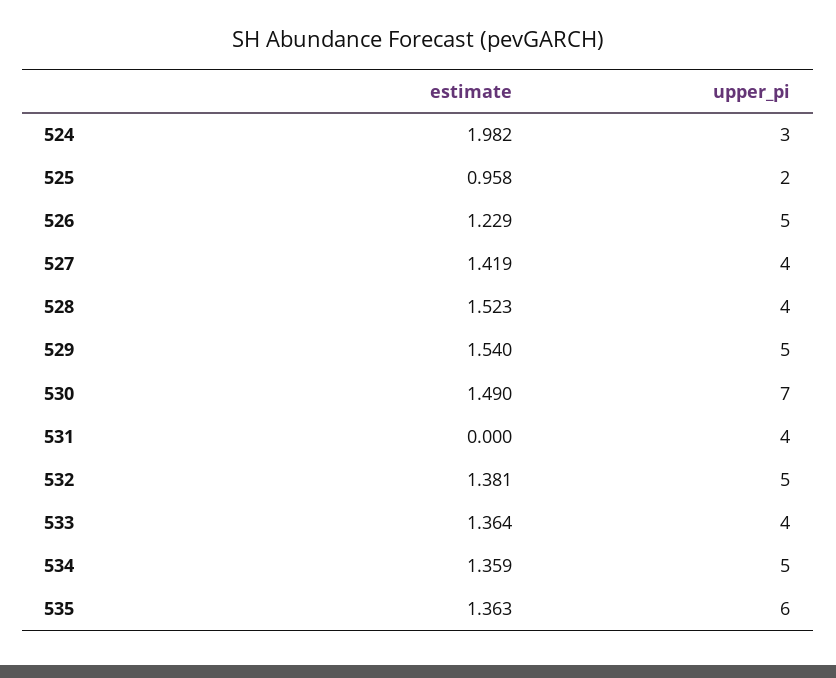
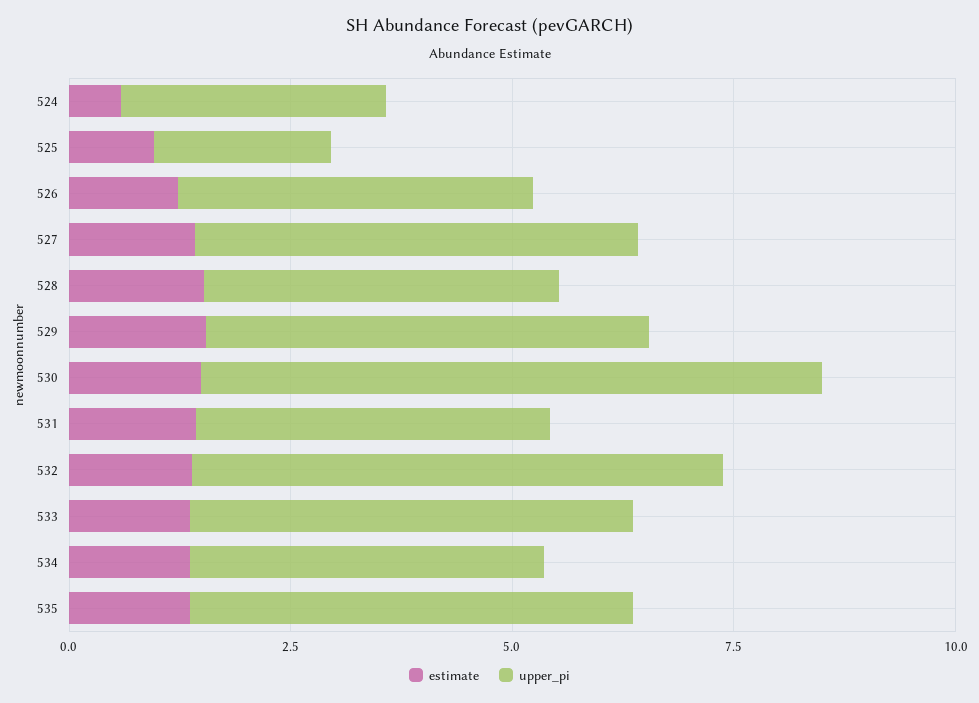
estimate, 524: 1.982 -> 0.5
upper_pi, 526: 5 -> 4
upper_pi, 527: 4 -> 5
estimate, 531: 0 -> 1.5
upper_pi, 532: 5 -> 6
upper_pi, 533: 4 -> 5
upper_pi, 534: 5 -> 4
upper_pi, 535: 6 -> 5

